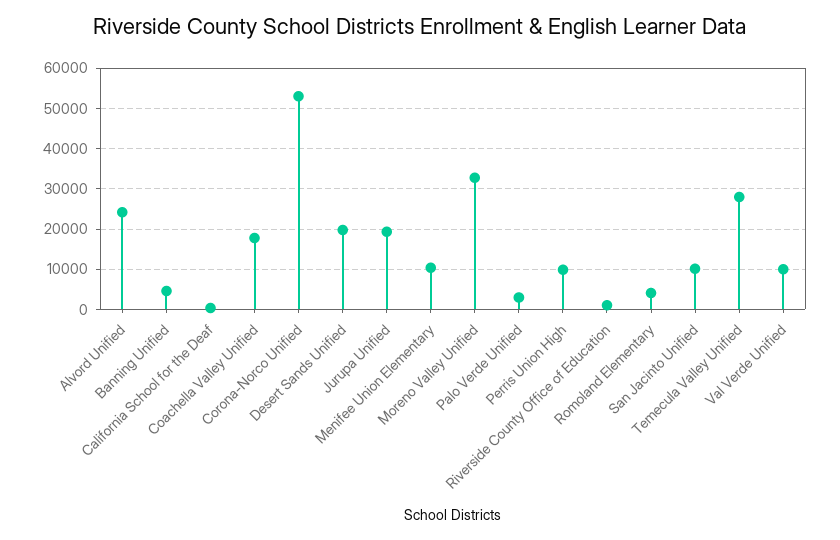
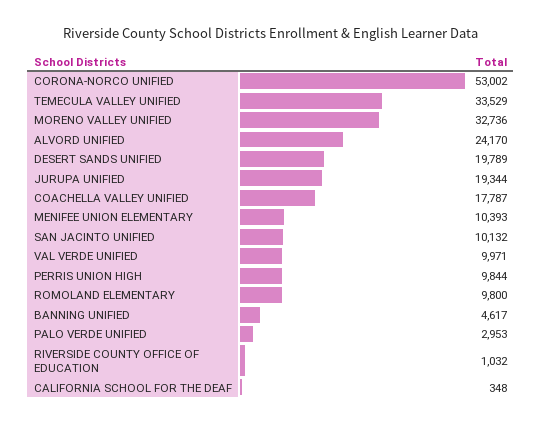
Romoland Elementary: 4000 -> 9800
Temecula Valley Unified: 28000 -> 33529

